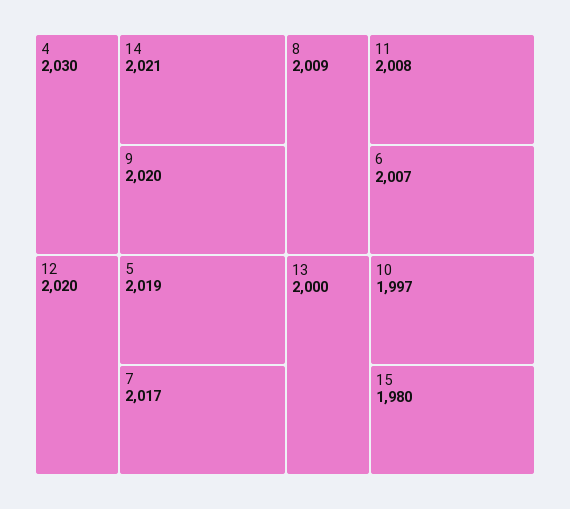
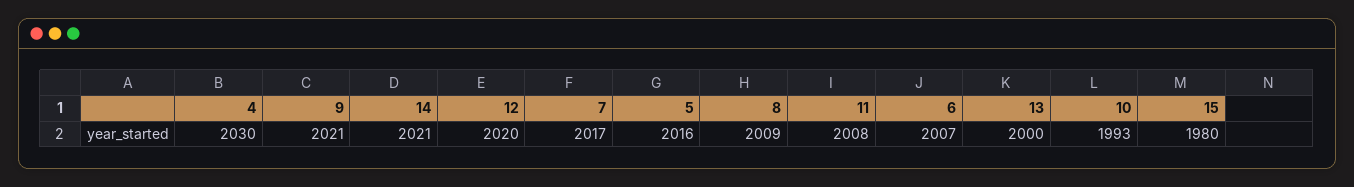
9: 2020 -> 2021
5: 2019 -> 2016
10: 1997 -> 1993

